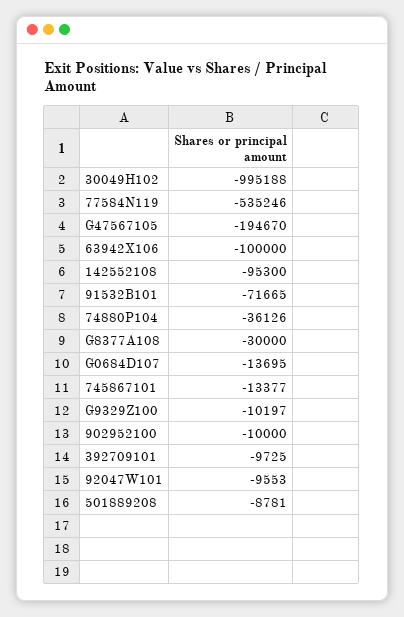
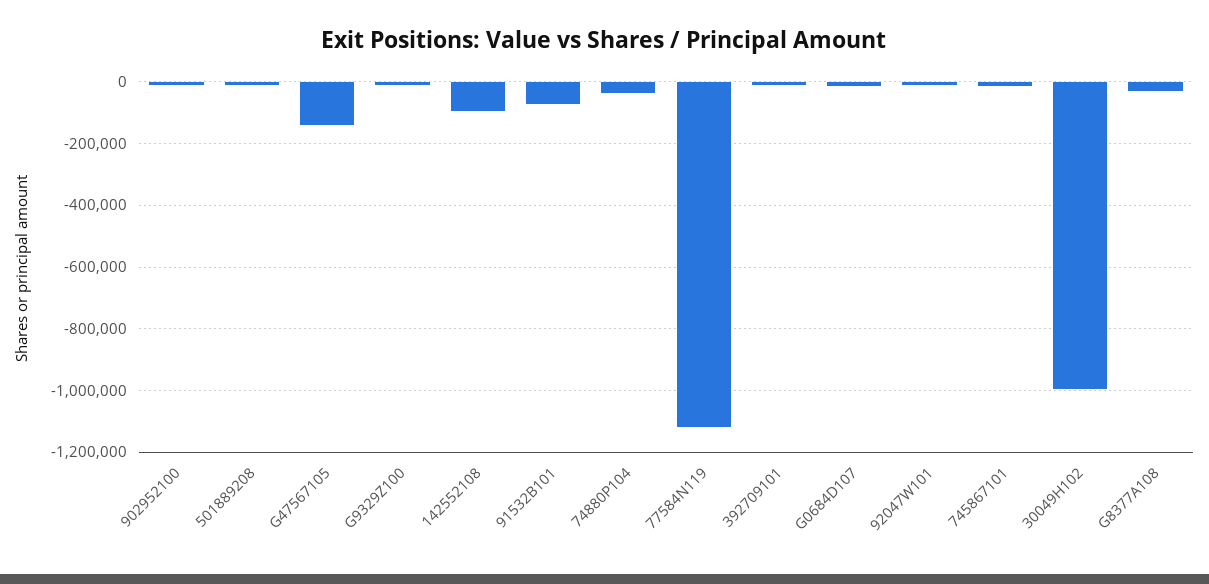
77584N119: -535246 -> -1120000
G47567105: -194670 -> -140000
63942X106: -100000 -> none

